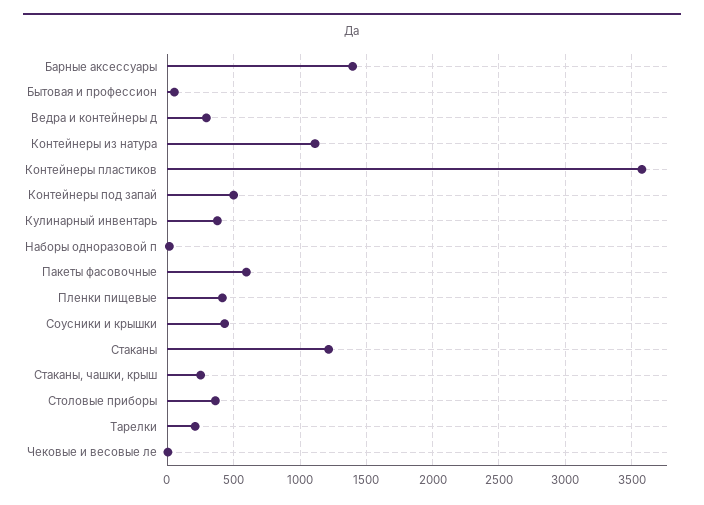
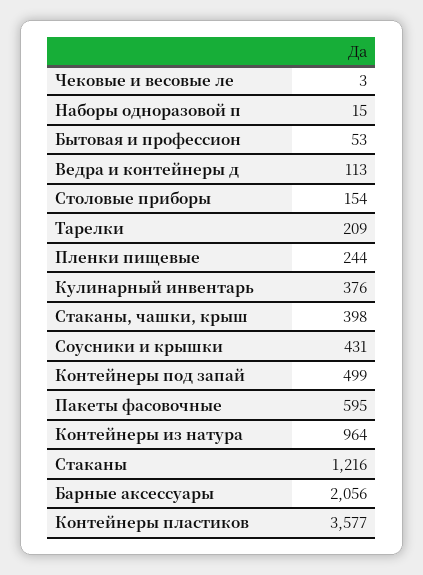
Барные аксессуары: 1400 -> 2056
Ведра и контейнеры д: 300 -> 113
Контейнеры из натура: 1100 -> 964
Пленки пищевые: 400 -> 244
Стаканы, чашки, крыш: 250 -> 398
Столовые приборы: 350 -> 154

